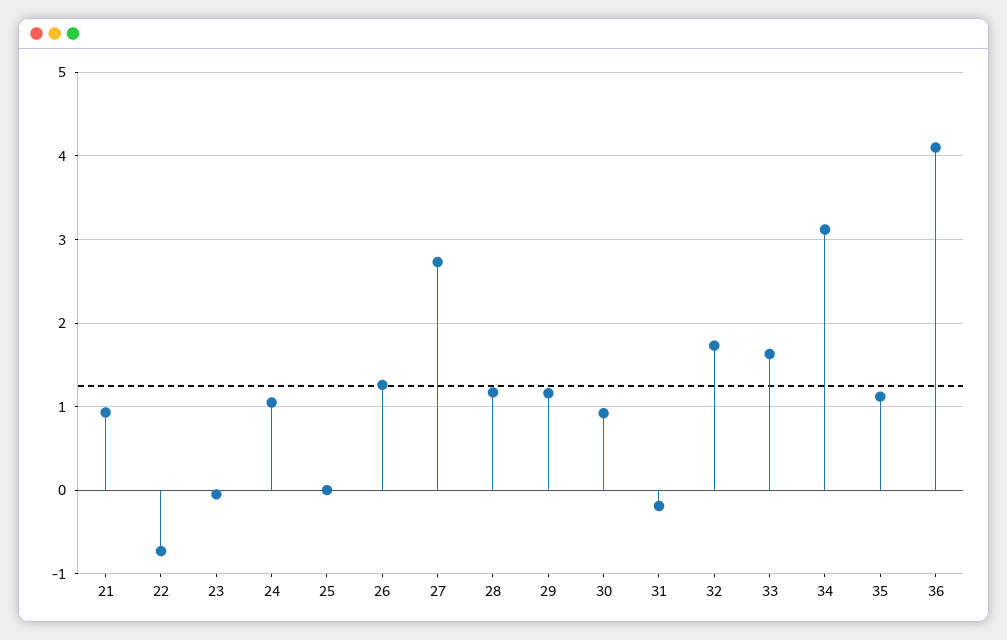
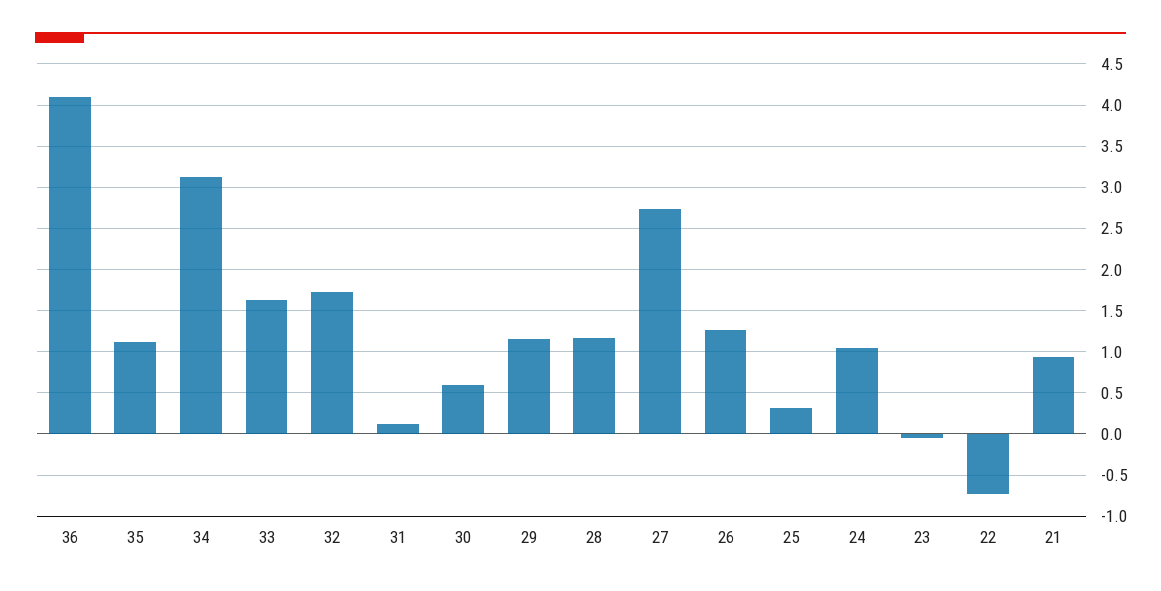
25: 0 -> 0.3
30: 0.9 -> 0.6
31: -0.2 -> 0.1

